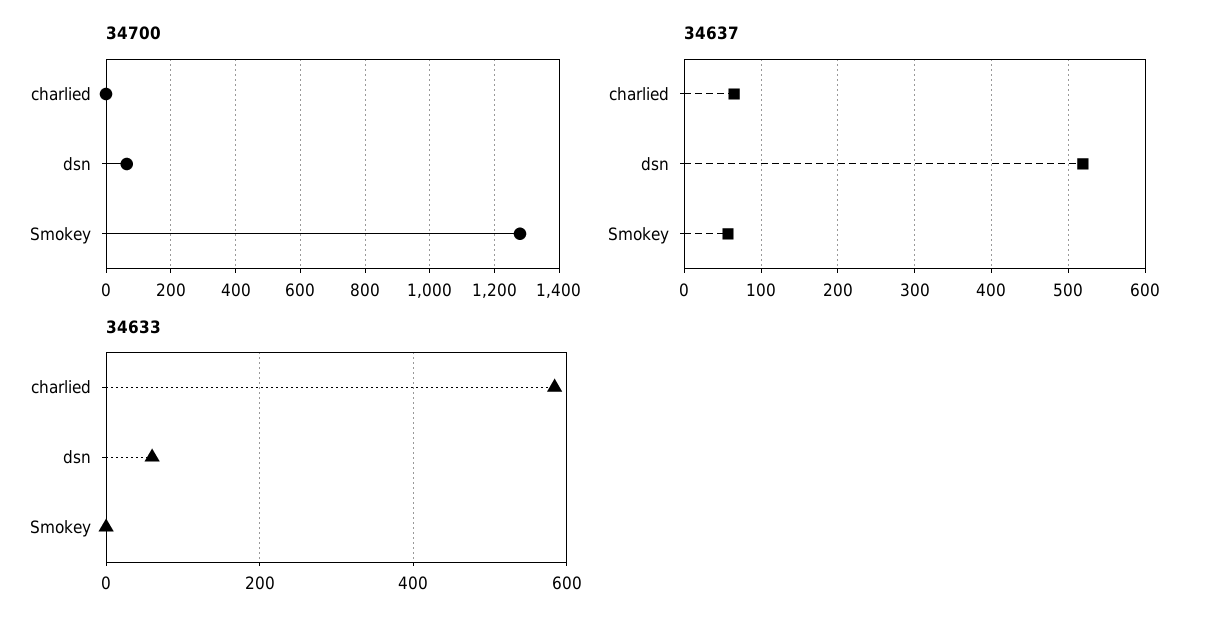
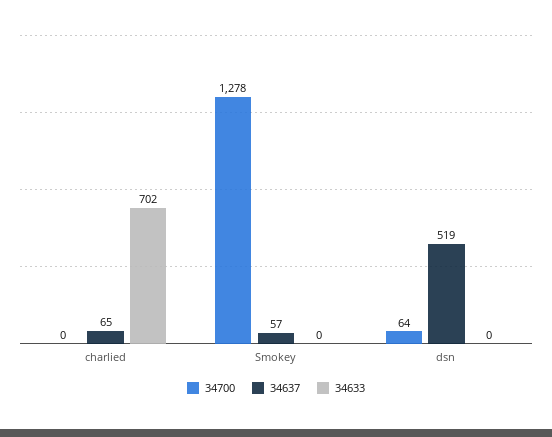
34633, charlied: 580 -> 702
34633, dsn: 60 -> 0

